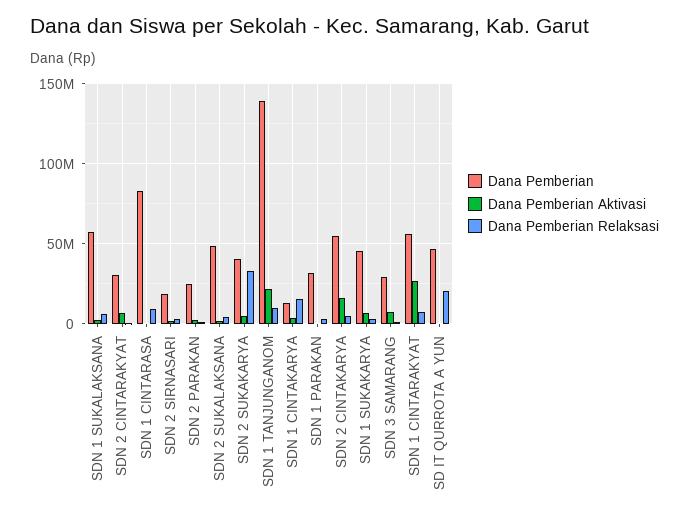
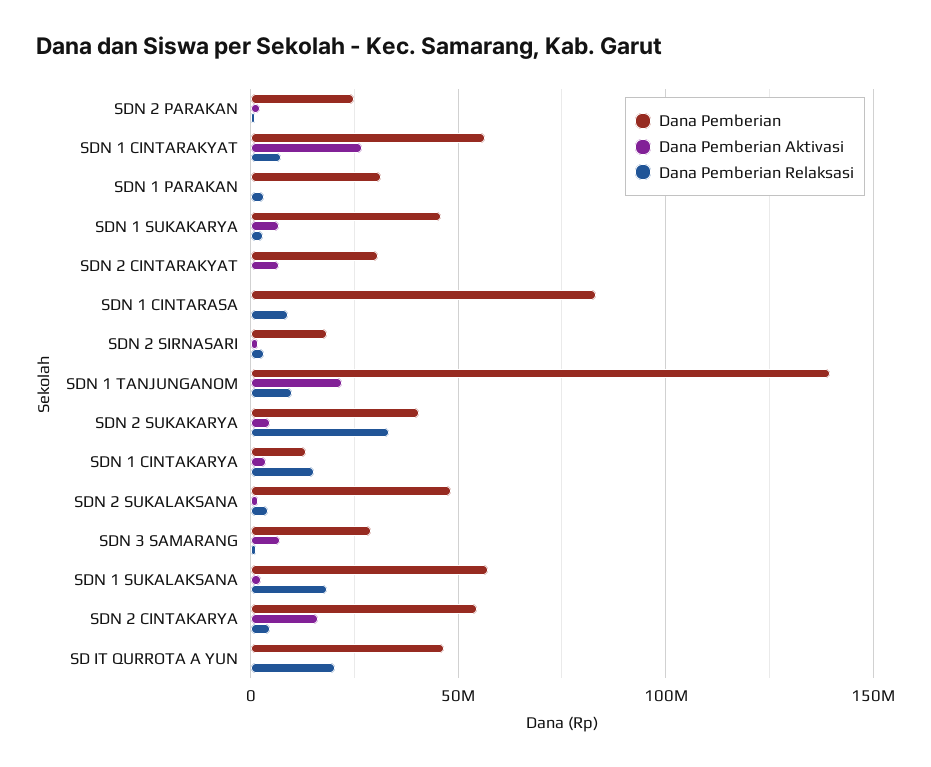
Dana Pemberian Relaksasi, SDN 1 SUKALAKSANA: 5000000 -> 20000000

